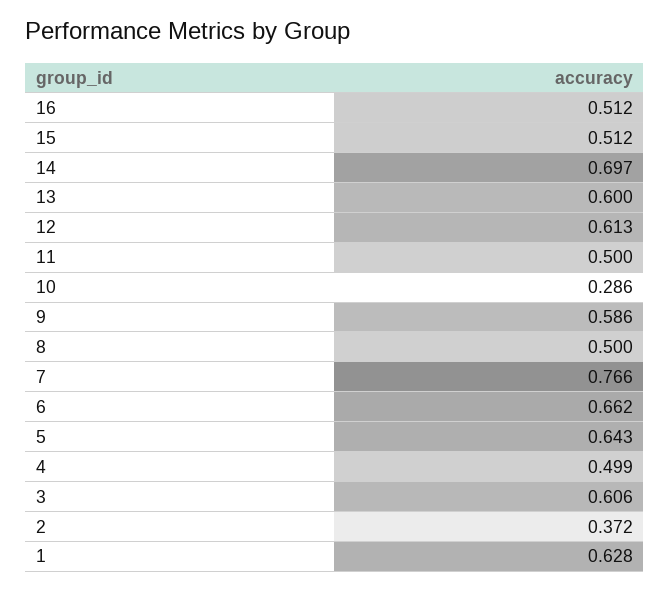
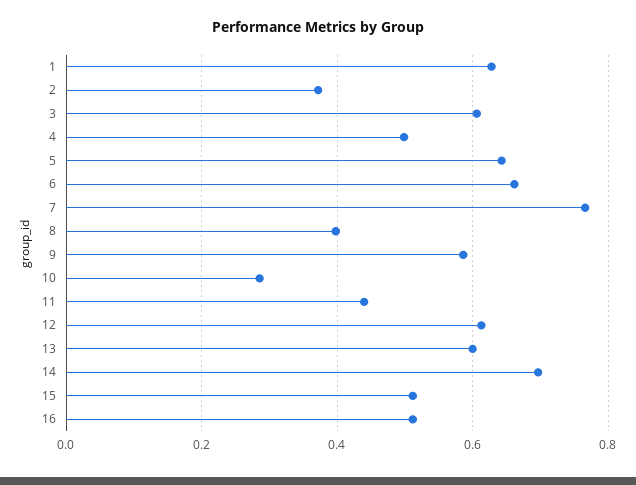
11: 0.5 -> 0.44
8: 0.5 -> 0.4

